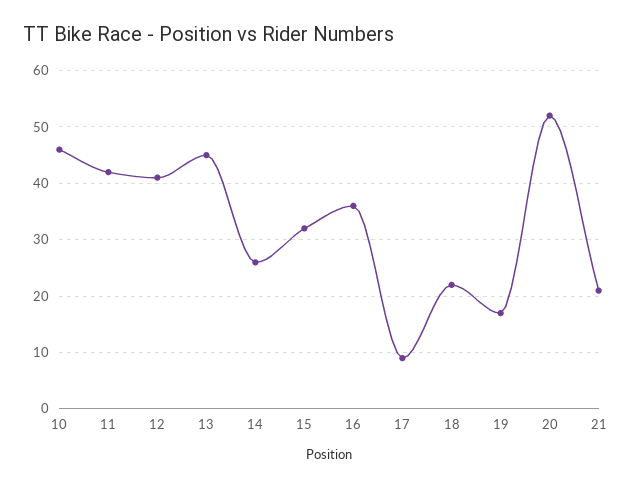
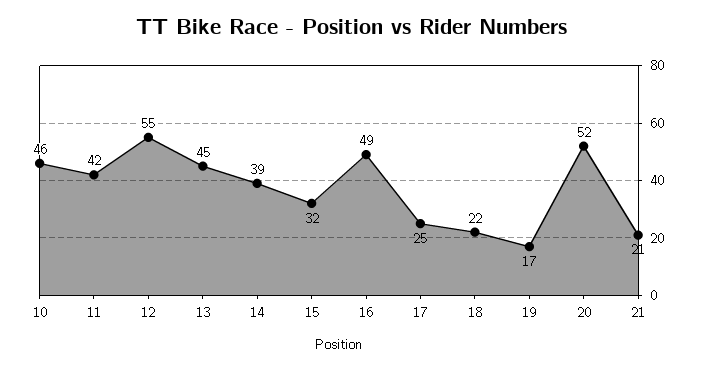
12: 40 -> 55
14: 25 -> 39
16: 35 -> 49
17: 10 -> 25

